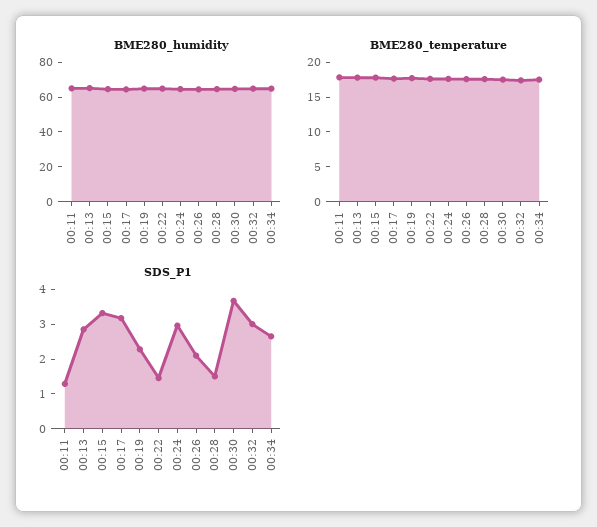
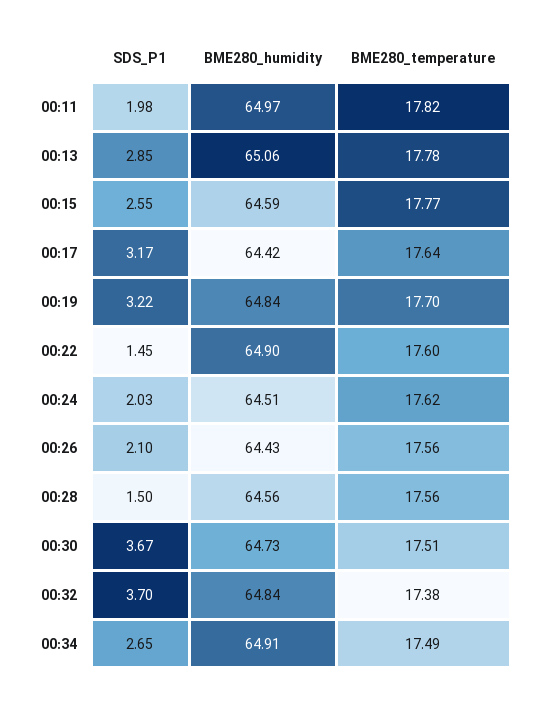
SDS_P1, 00:11: 1.25 -> 1.98
SDS_P1, 00:15: 3.25 -> 2.55
SDS_P1, 00:19: 2.25 -> 3.22
SDS_P1, 00:24: 3 -> 2.03
SDS_P1, 00:32: 3 -> 3.7

